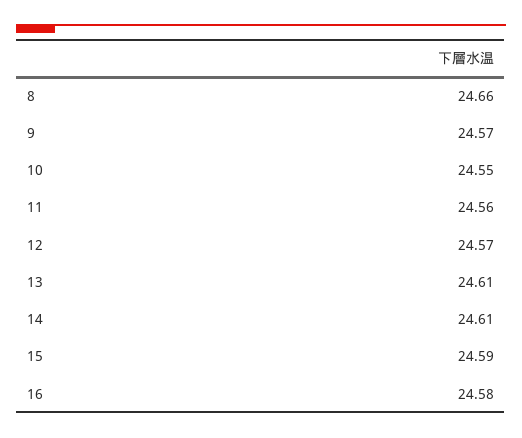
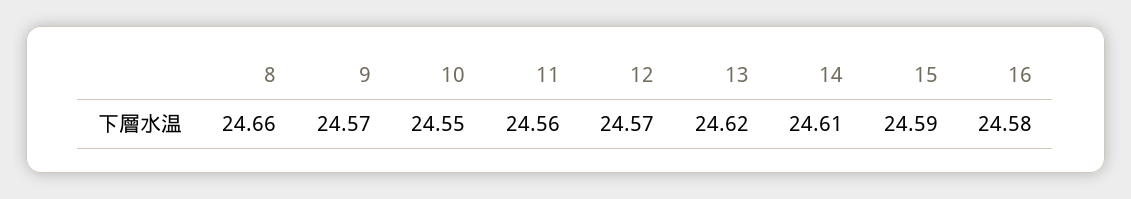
13: 24.61 -> 24.62

